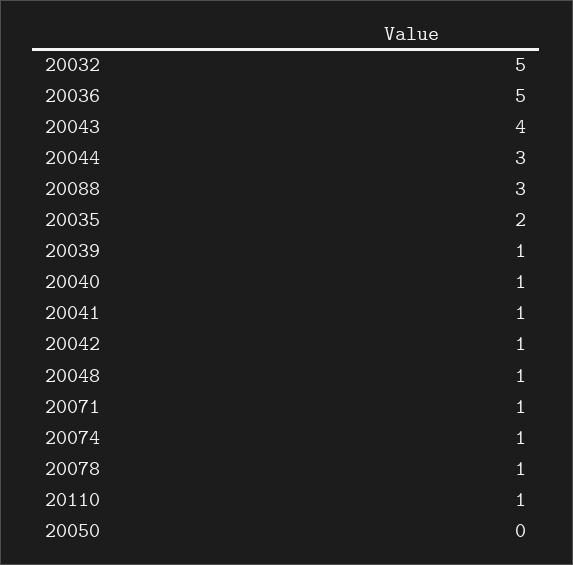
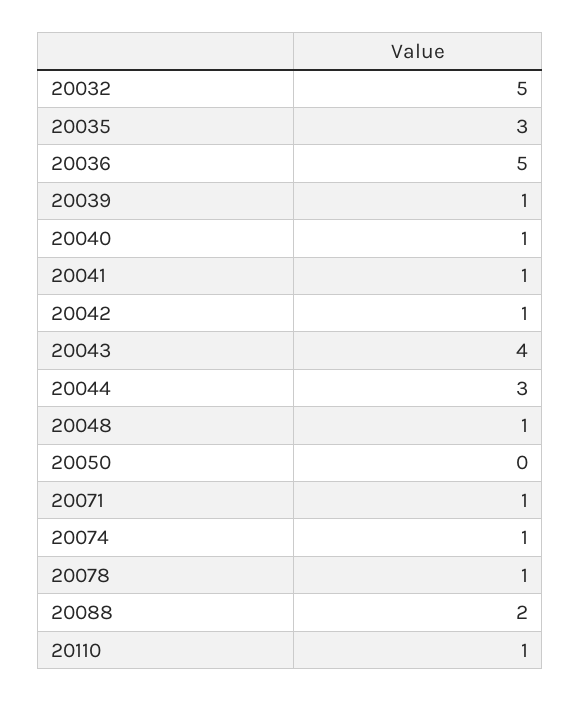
20088: 3 -> 2
20035: 2 -> 3

